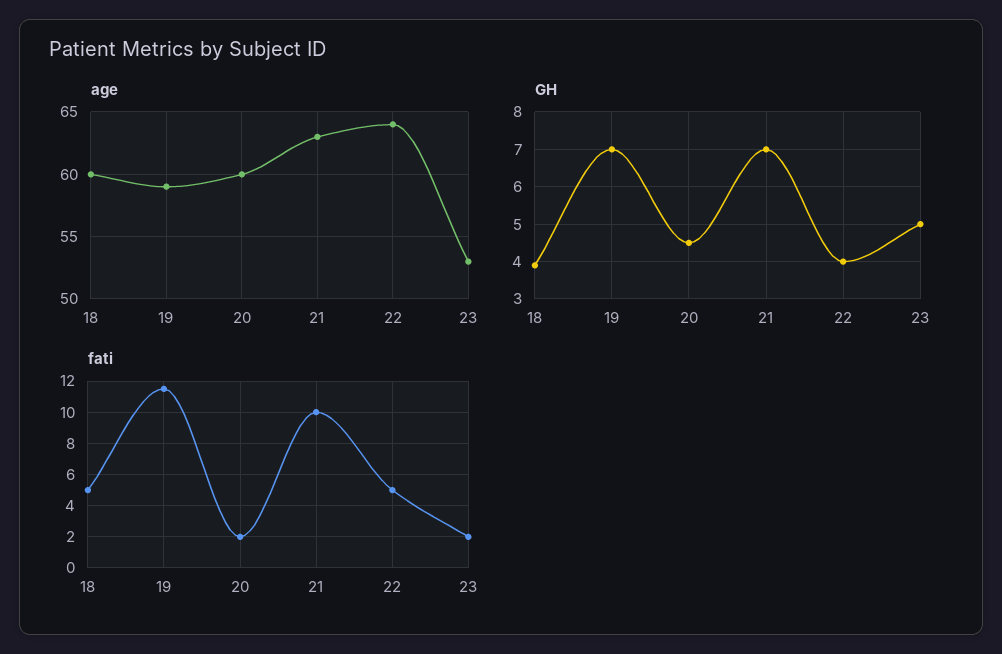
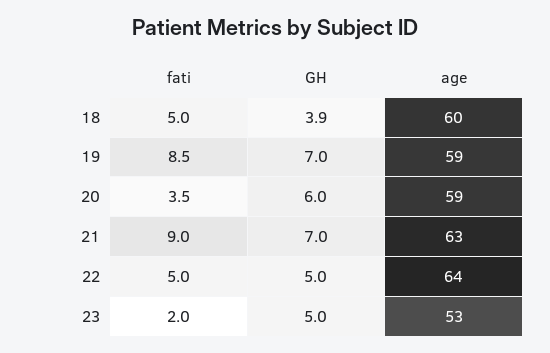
age, 20: 60 -> 59
GH, 20: 4.5 -> 6
GH, 22: 4 -> 5
fati, 19: 11.5 -> 8.5
fati, 20: 2 -> 3.5
fati, 21: 10 -> 9

